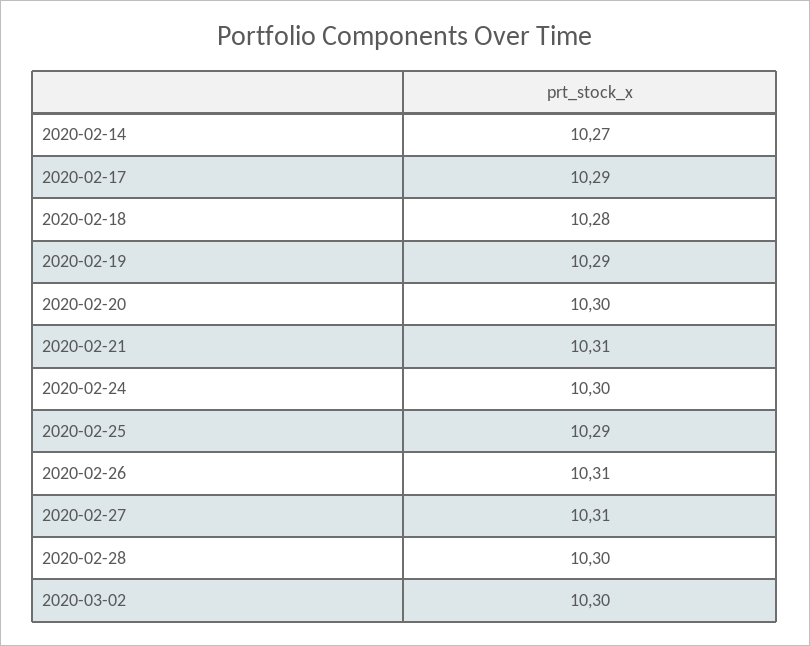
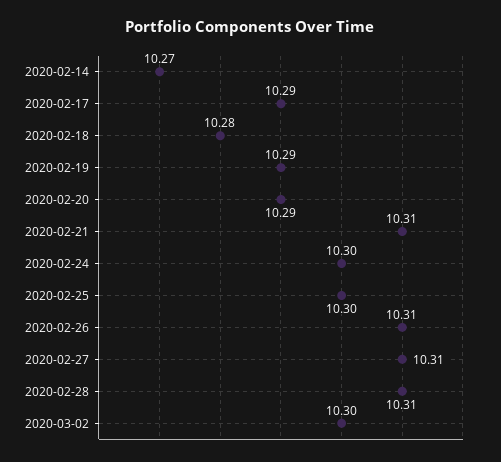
2020-02-20: 10.3 -> 10.29
2020-02-25: 10.29 -> 10.3
2020-02-28: 10.3 -> 10.31

